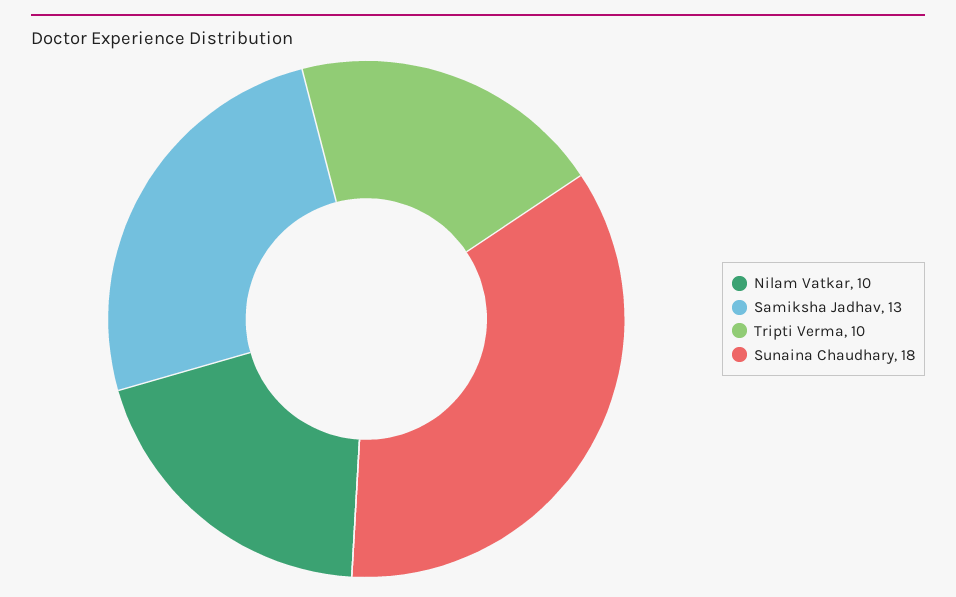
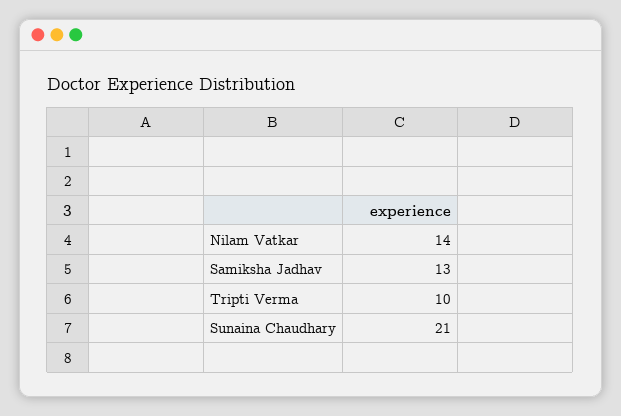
Nilam Vatkar: 10 -> 14
Sunaina Chaudhary: 18 -> 21

